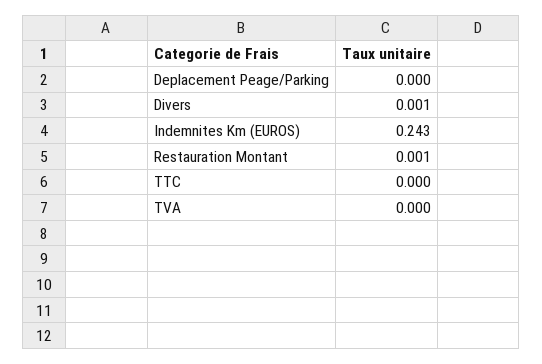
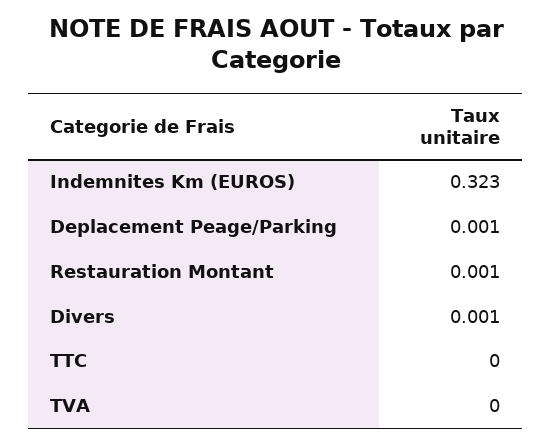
Deplacement Peage/Parking: 0 -> 0.001
Indemnites Km (EUROS): 0.243 -> 0.323

